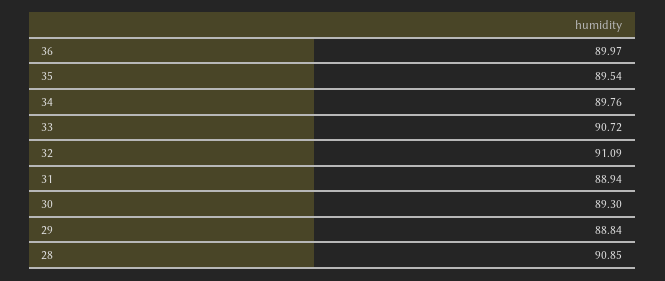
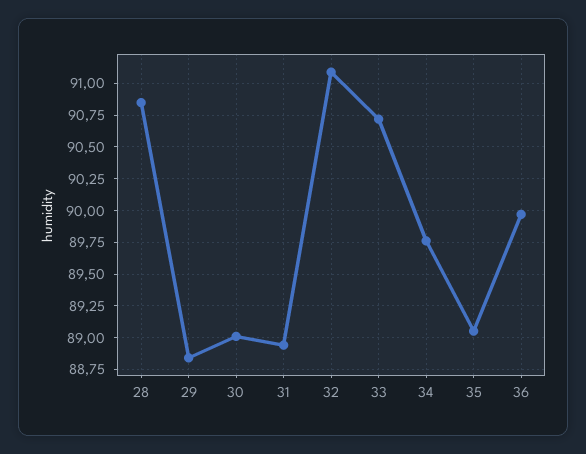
35: 89.54 -> 89.05
30: 89.3 -> 89

